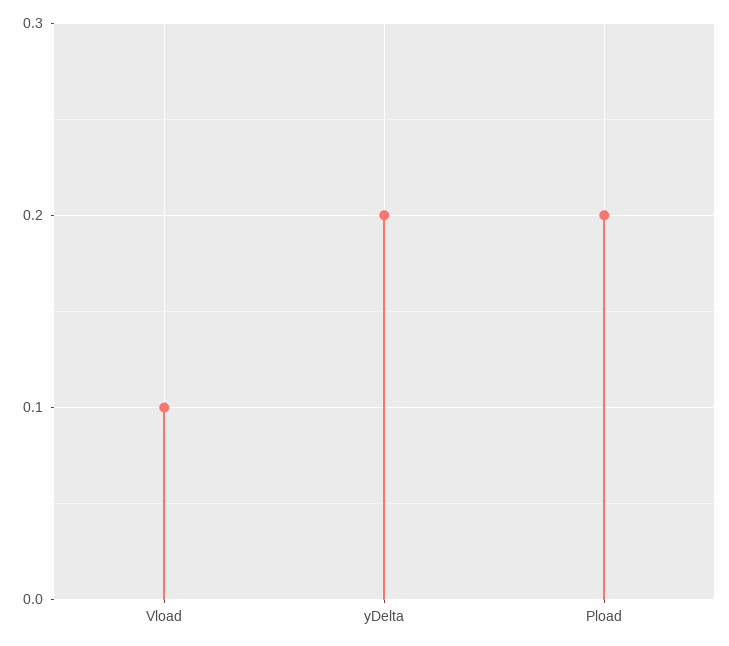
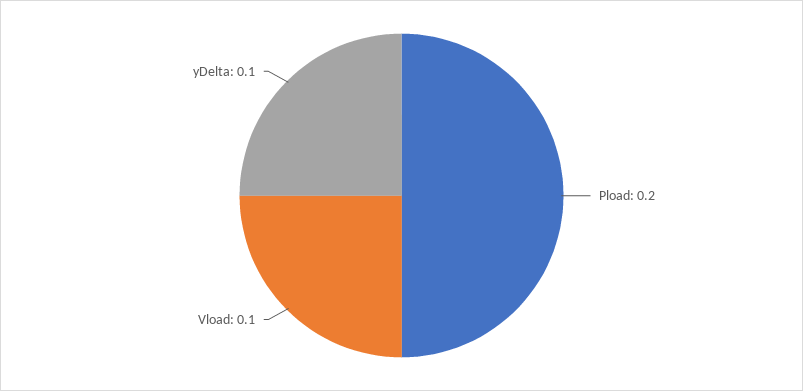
yDelta: 0.2 -> 0.1

